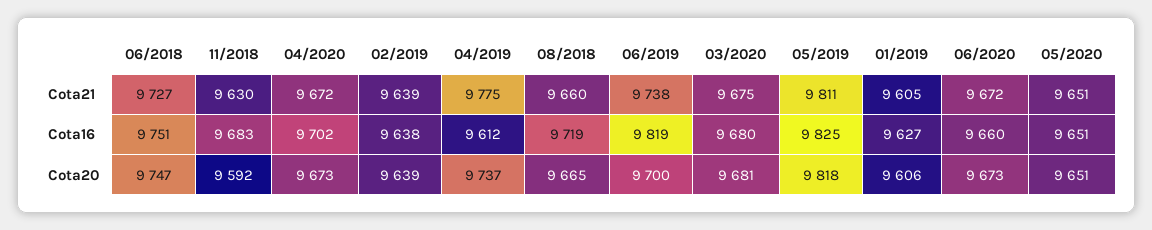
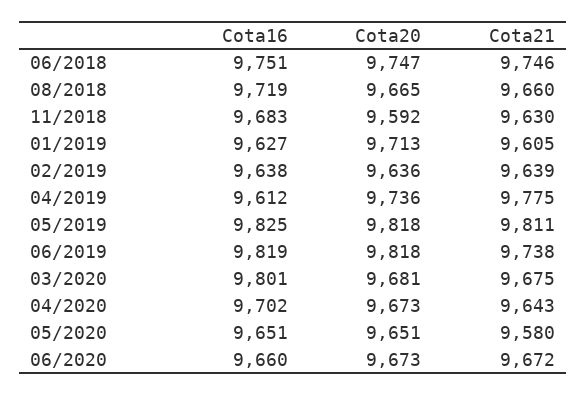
06/2018, Cota21: 9727 -> 9746
04/2020, Cota21: 9672 -> 9643
05/2020, Cota21: 9651 -> 9580
03/2020, Cota16: 9680 -> 9801
02/2019, Cota20: 9639 -> 9636
04/2019, Cota20: 9737 -> 9736
06/2019, Cota20: 9700 -> 9818
01/2019, Cota20: 9606 -> 9713

